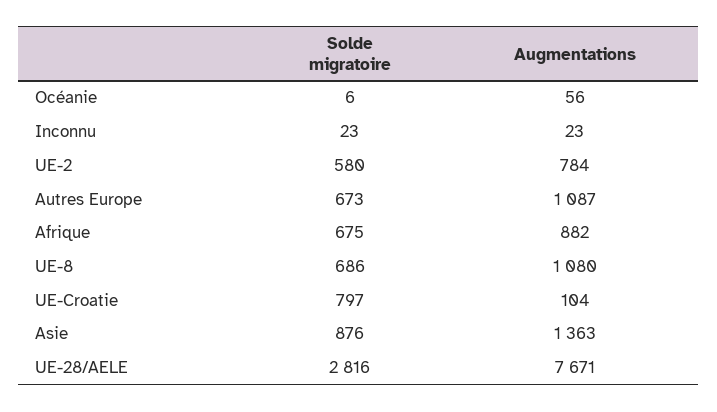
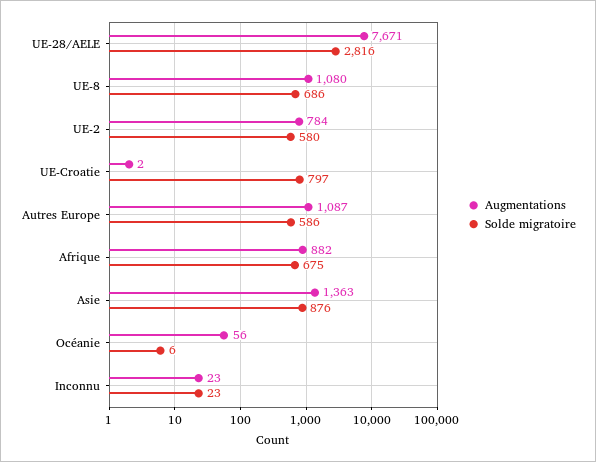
Solde migratoire, Autres Europe: 673 -> 586
Augmentations, UE-Croatie: 104 -> 2

